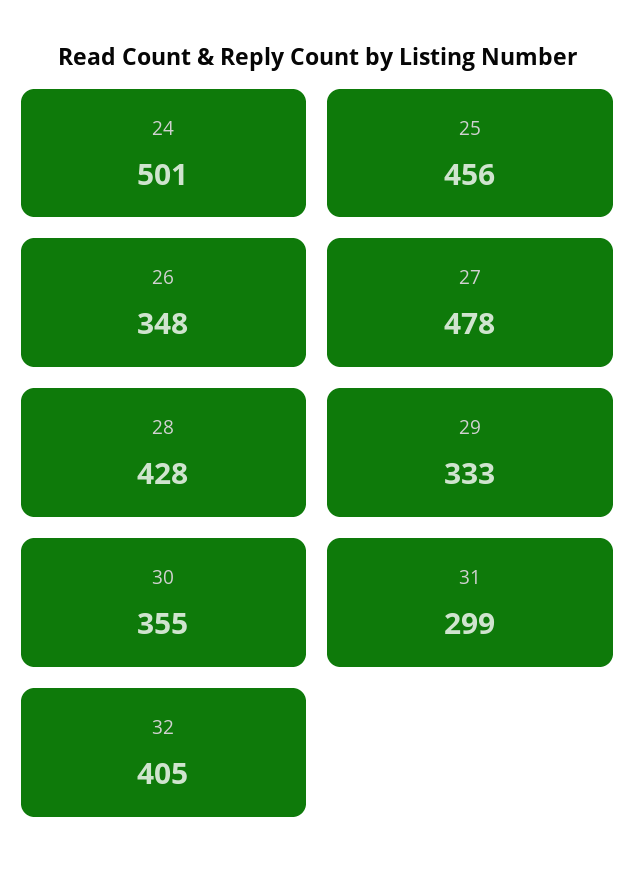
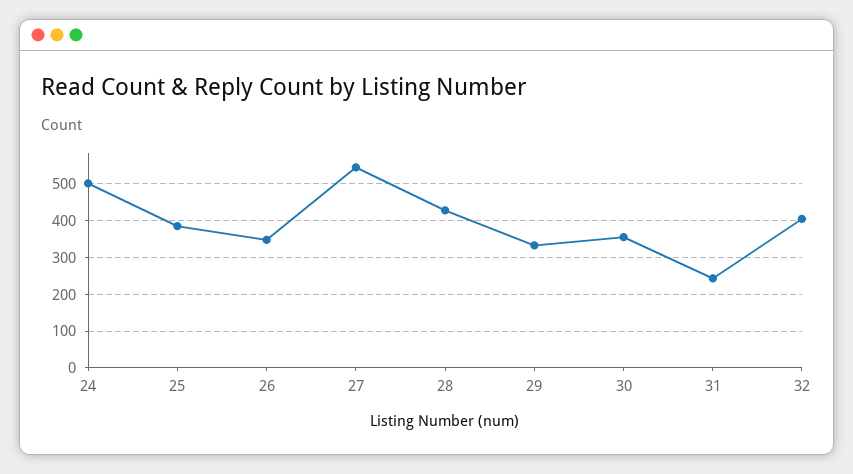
25: 456 -> 380
27: 478 -> 540
31: 299 -> 240

